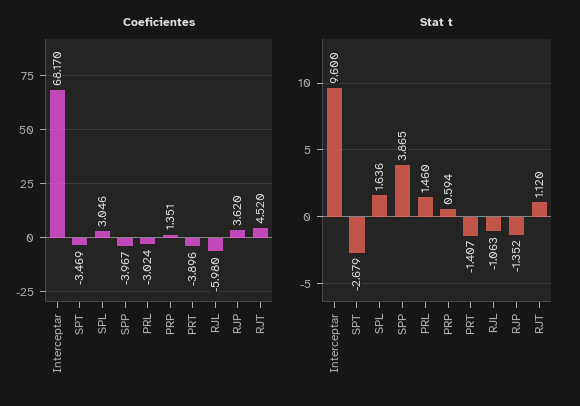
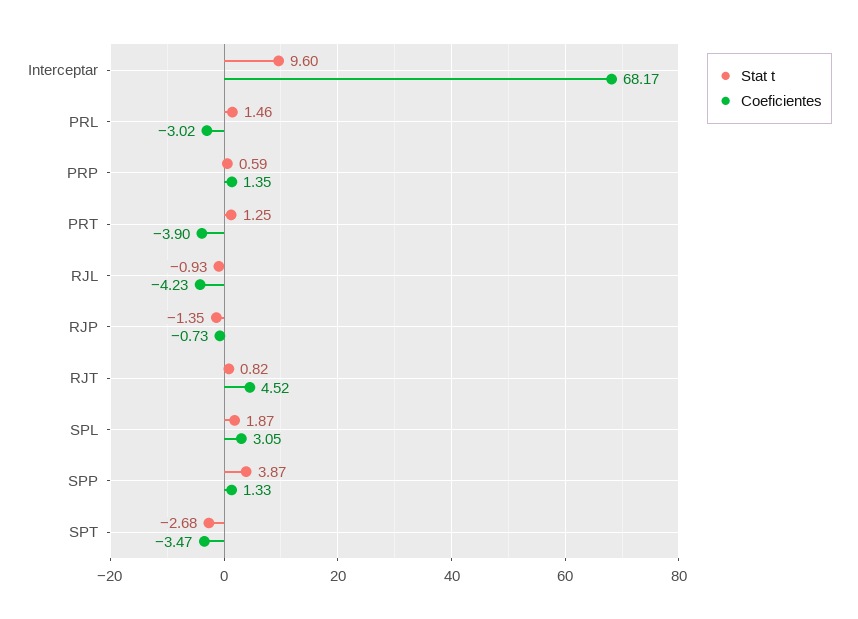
Coeficientes, SPP: -3.967 -> 1.33
Coeficientes, RJL: -5.98 -> -4.23
Coeficientes, RJP: 3.62 -> -0.73
Stat t, SPL: 1.636 -> 1.87
Stat t, PRT: -1.407 -> 1.25
Stat t, RJL: -1.063 -> -0.93
Stat t, RJT: 1.12 -> 0.82

